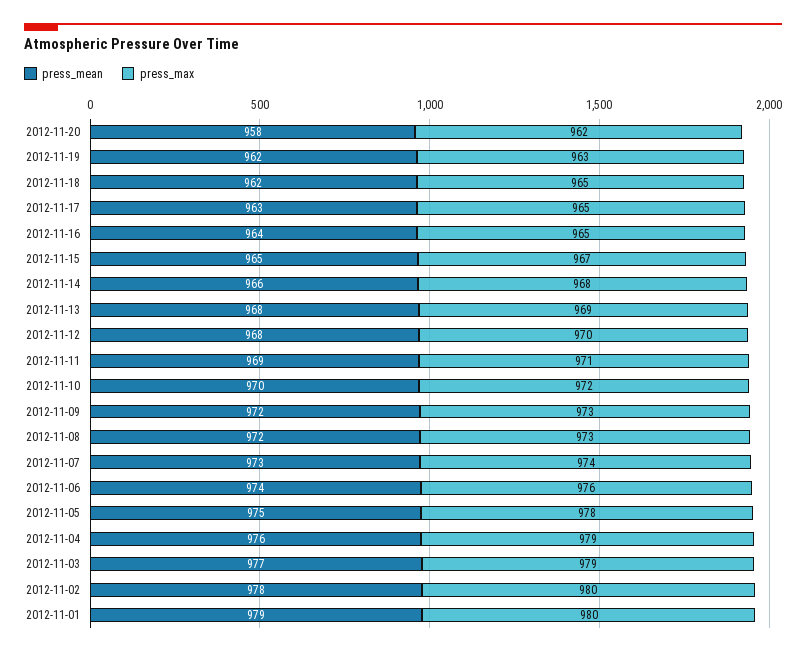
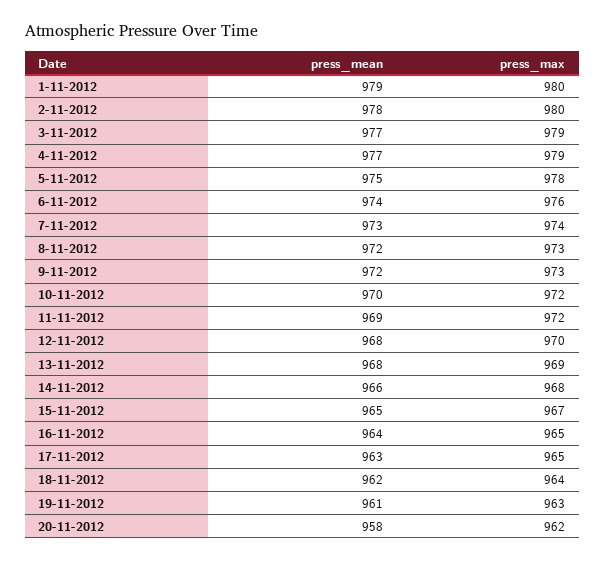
press_mean, 2012-11-19: 962 -> 961
press_max, 2012-11-18: 965 -> 964
press_max, 2012-11-11: 971 -> 972
press_mean, 2012-11-04: 976 -> 977

